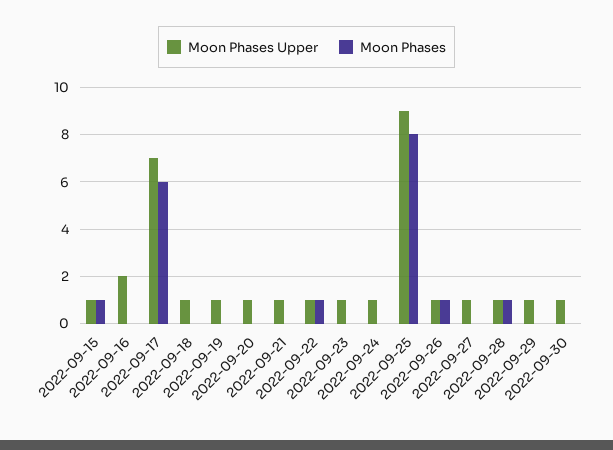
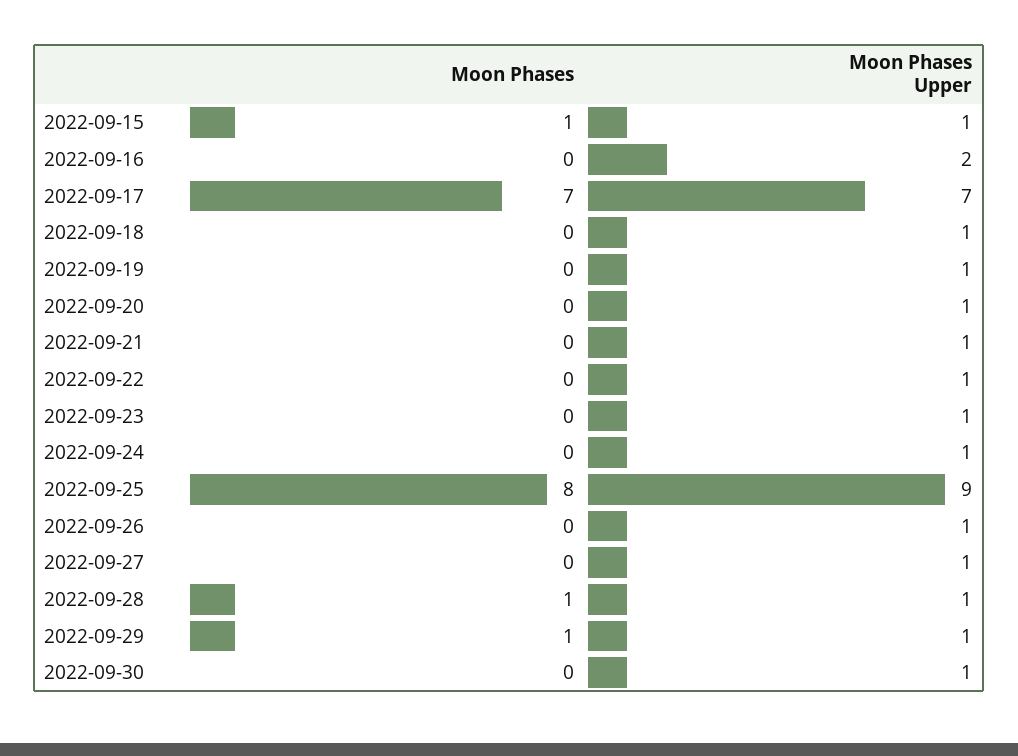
Moon Phases, 2022-09-17: 6 -> 7
Moon Phases, 2022-09-22: 1 -> 0
Moon Phases, 2022-09-26: 1 -> 0
Moon Phases, 2022-09-29: 0 -> 1

